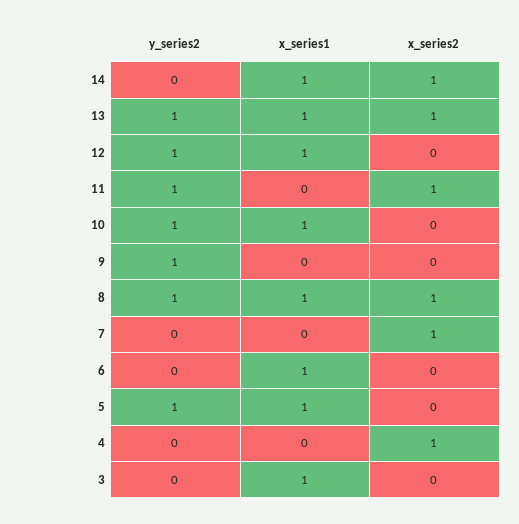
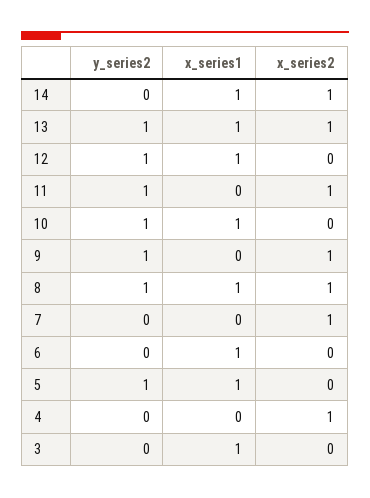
x_series2, 9: 0 -> 1

